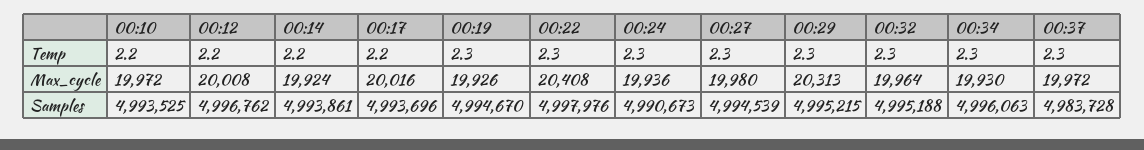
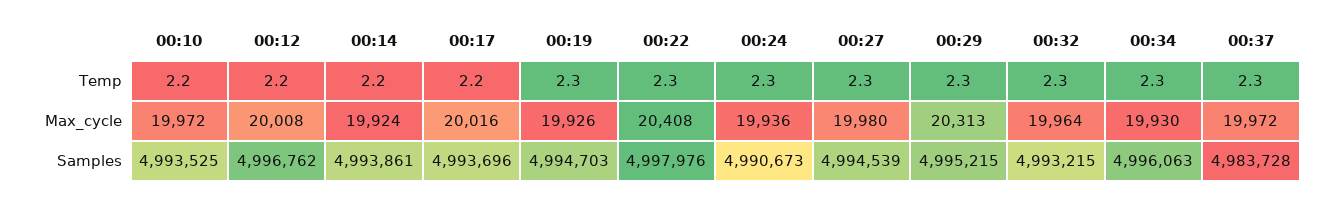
00:19, Samples: 4994670 -> 4994703
00:32, Samples: 4995188 -> 4993215

